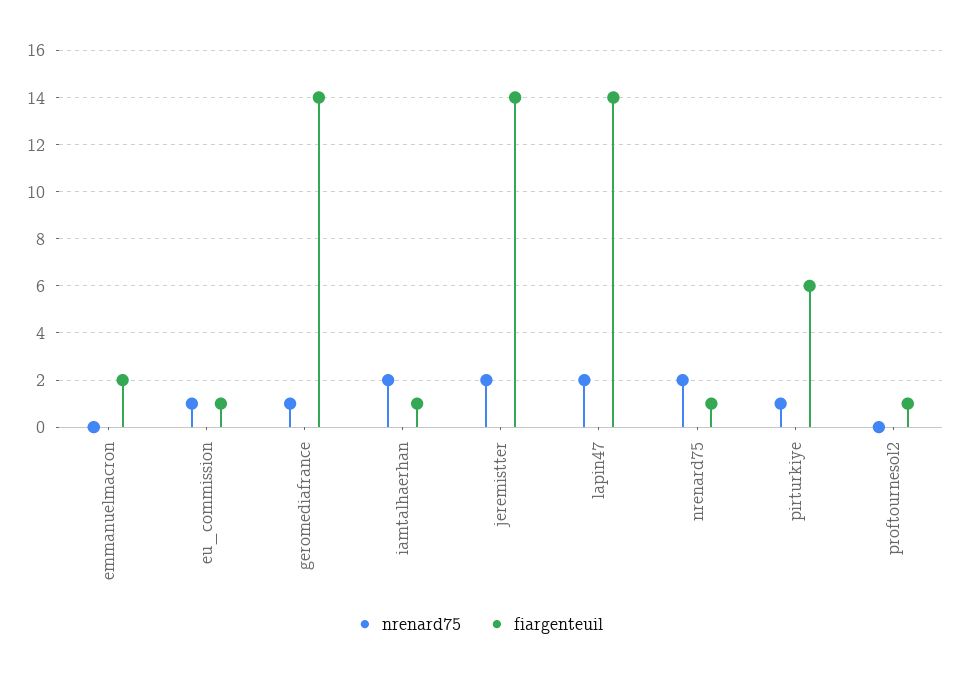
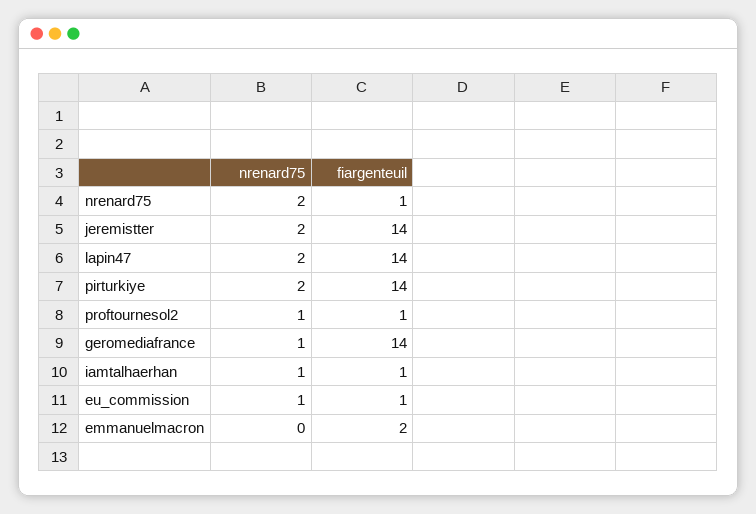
nrenard75, iamtalhaerhan: 2 -> 1
nrenard75, pirturkiye: 1 -> 2
fiargenteuil, pirturkiye: 6 -> 14
nrenard75, proftournesol2: 0 -> 1

